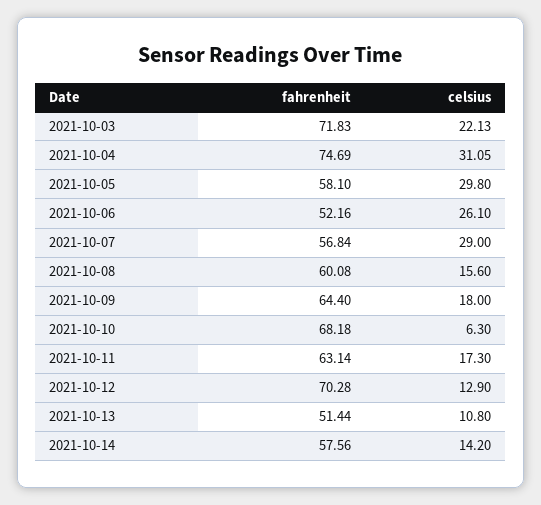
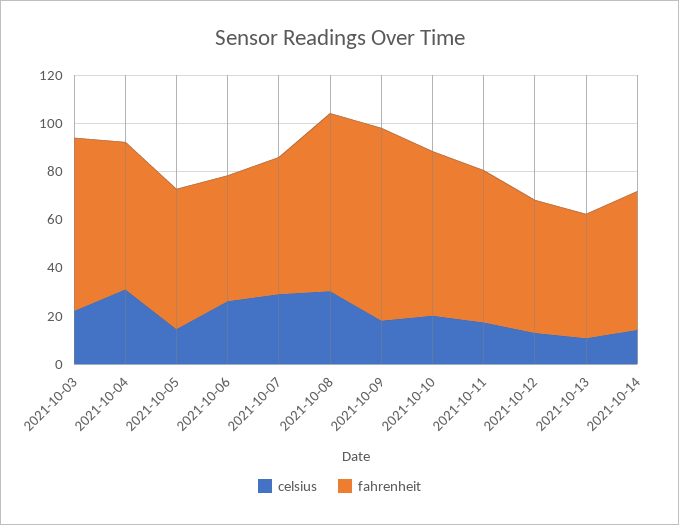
fahrenheit, 2021-10-04: 74.69 -> 60
celsius, 2021-10-05: 29.8 -> 15
fahrenheit, 2021-10-08: 60.08 -> 75
celsius, 2021-10-08: 15.6 -> 30
fahrenheit, 2021-10-09: 64.4 -> 80
celsius, 2021-10-10: 6.3 -> 20
fahrenheit, 2021-10-12: 70.28 -> 55

